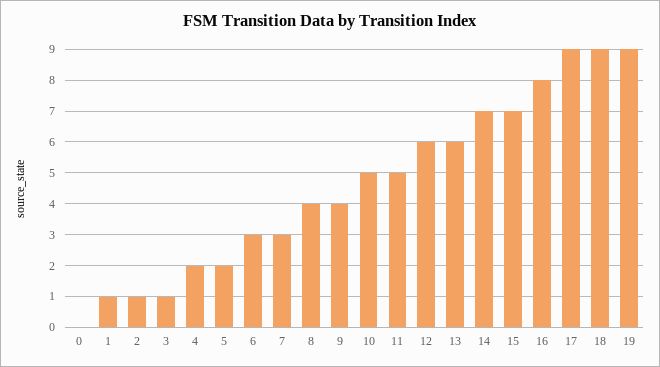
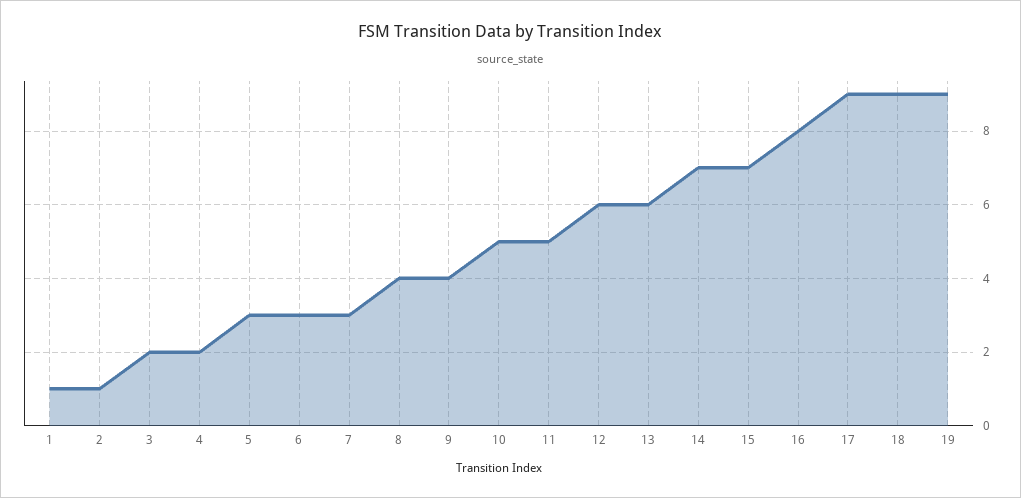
0: 0 -> none
3: 1 -> 2
5: 2 -> 3

